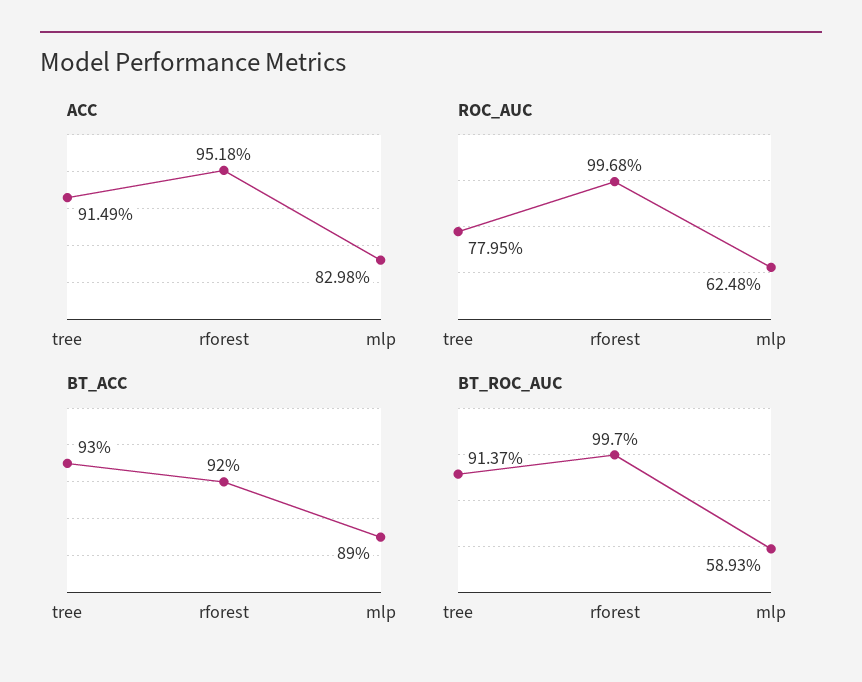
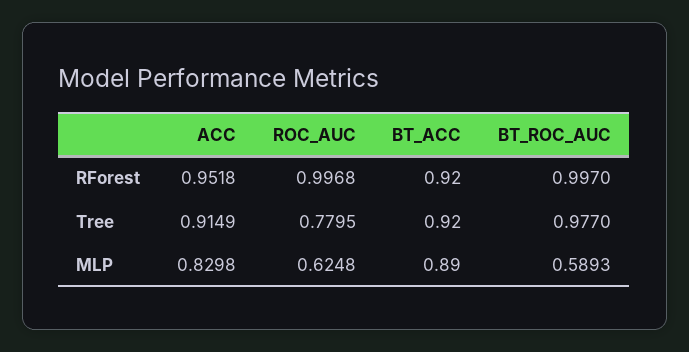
BT_ACC, tree: 0.93 -> 0.92
BT_ROC_AUC, tree: 0.9137 -> 0.977

